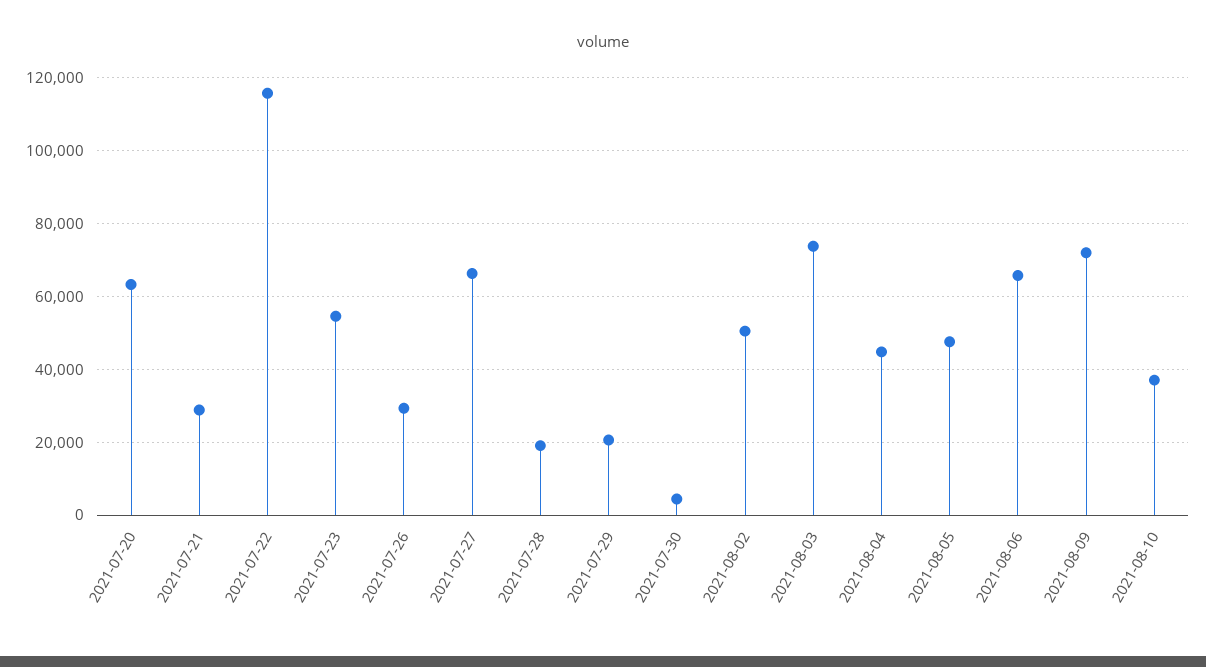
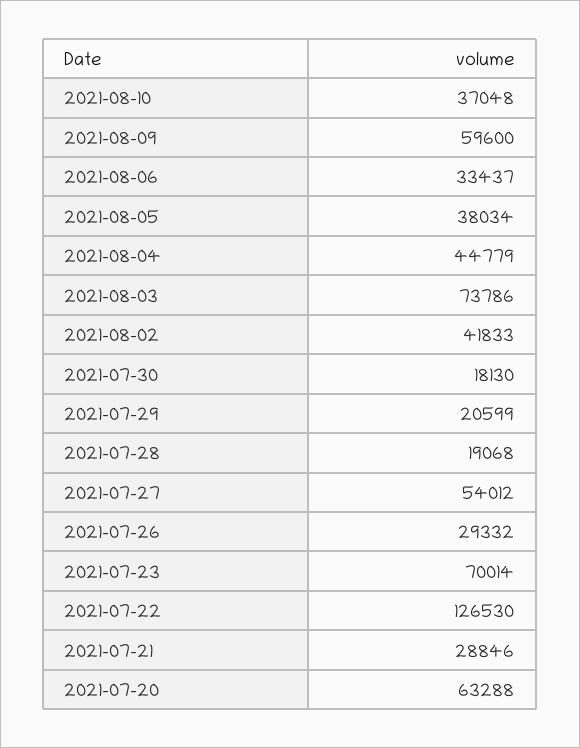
2021-07-22: 116000 -> 126530
2021-07-23: 54000 -> 70014
2021-07-27: 66000 -> 54012
2021-07-30: 4000 -> 18130
2021-08-02: 50000 -> 41833
2021-08-05: 48000 -> 38034
2021-08-06: 66000 -> 33437
2021-08-09: 72000 -> 59600

